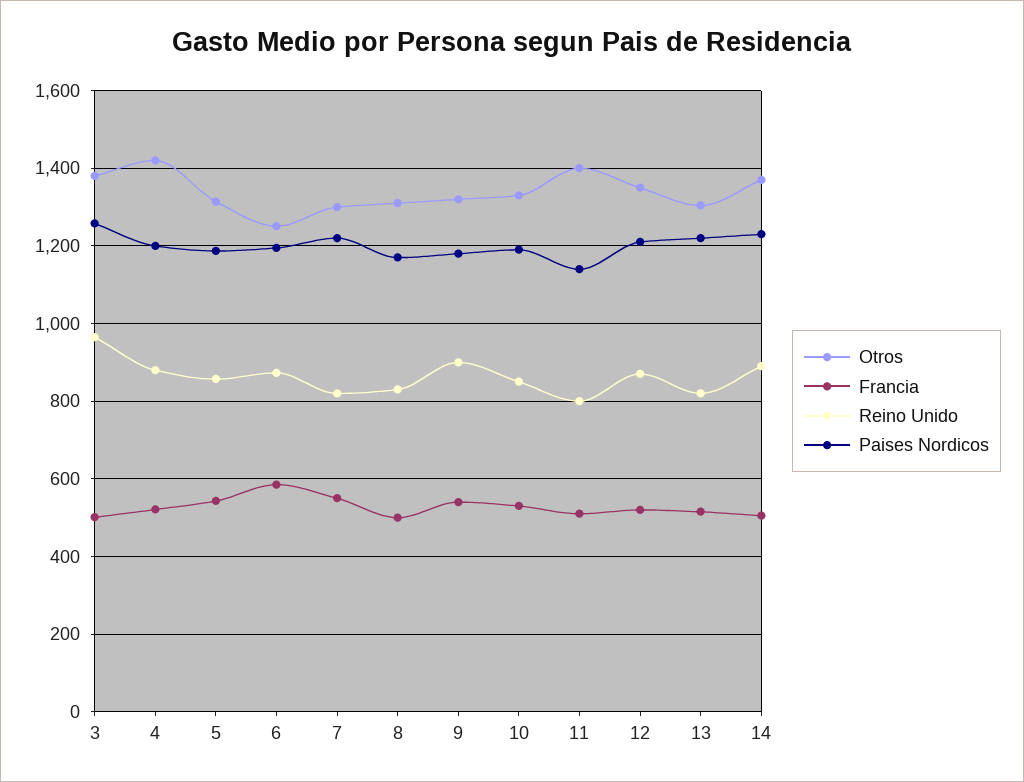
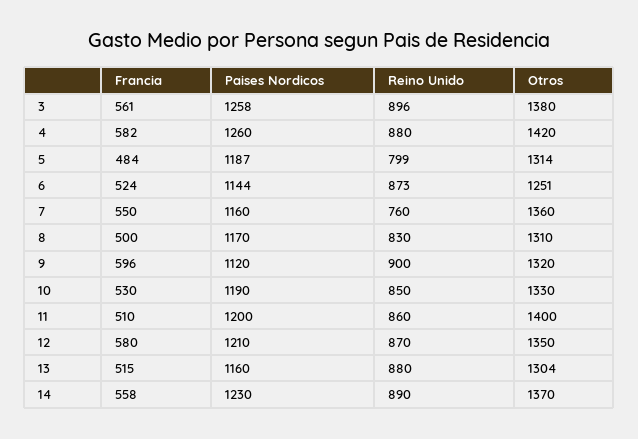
Francia, 3: 500 -> 561
Reino Unido, 3: 960 -> 896
Francia, 4: 520 -> 582
Paises Nordicos, 4: 1200 -> 1260
Francia, 5: 540 -> 484
Reino Unido, 5: 860 -> 799
Francia, 6: 580 -> 524
Paises Nordicos, 6: 1200 -> 1144
Otros, 7: 1300 -> 1360
Reino Unido, 7: 820 -> 760
Paises Nordicos, 7: 1220 -> 1160
Francia, 9: 540 -> 596
Paises Nordicos, 9: 1180 -> 1120
Reino Unido, 11: 800 -> 860
Paises Nordicos, 11: 1140 -> 1200
Francia, 12: 520 -> 580
Reino Unido, 13: 820 -> 880
Paises Nordicos, 13: 1220 -> 1160
Francia, 14: 500 -> 558

